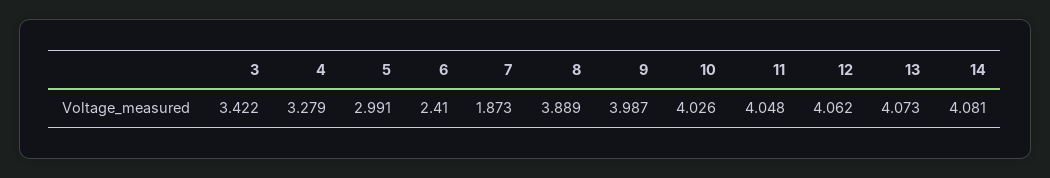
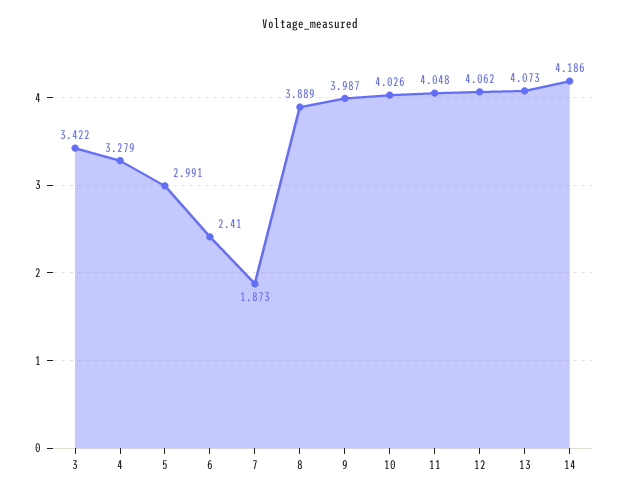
14: 4.081 -> 4.186

